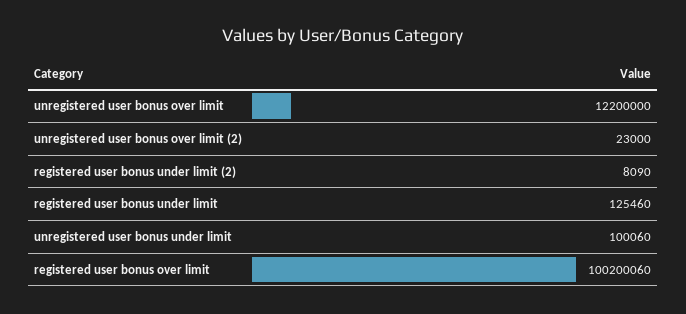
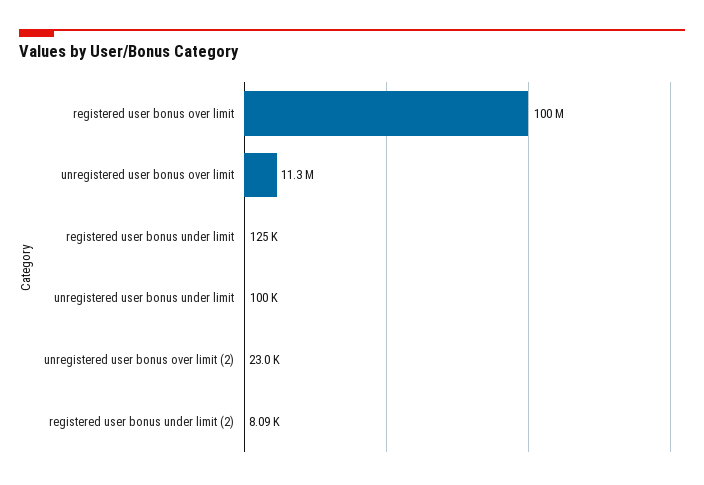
unregistered user bonus over limit: 12200000 -> 11300000

